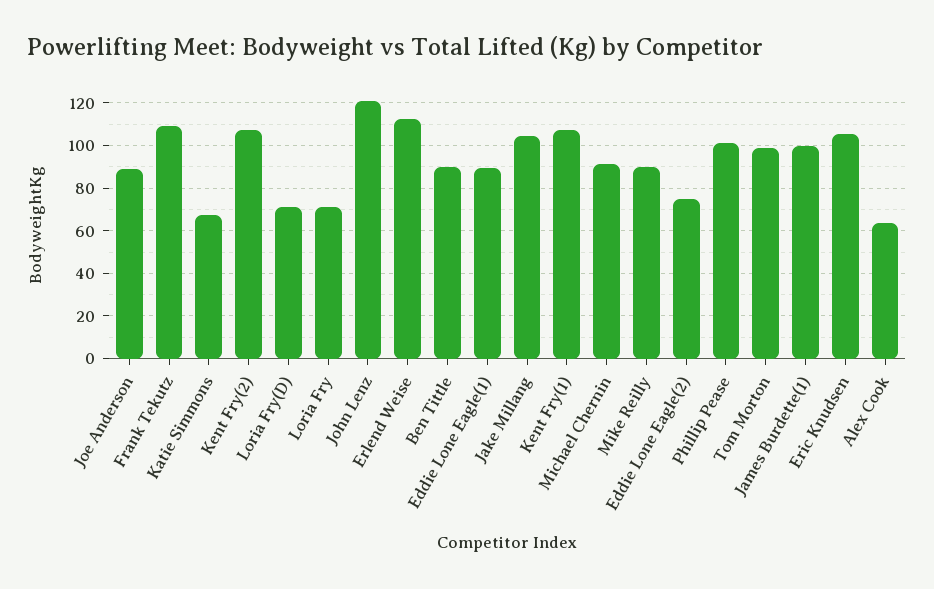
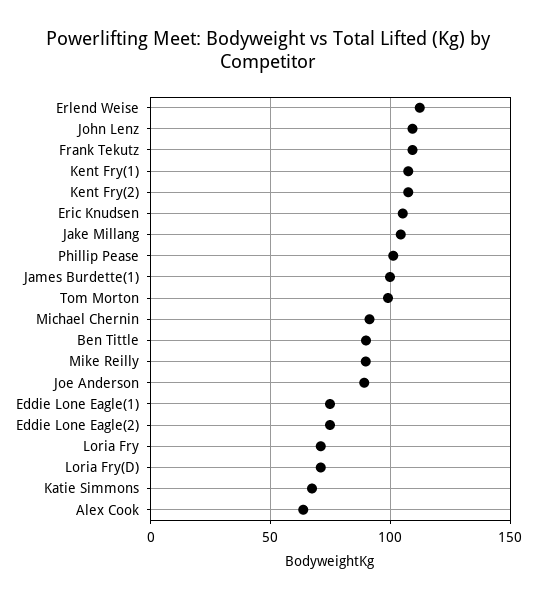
John Lenz: 120 -> 110
Eddie Lone Eagle(1): 90 -> 75

